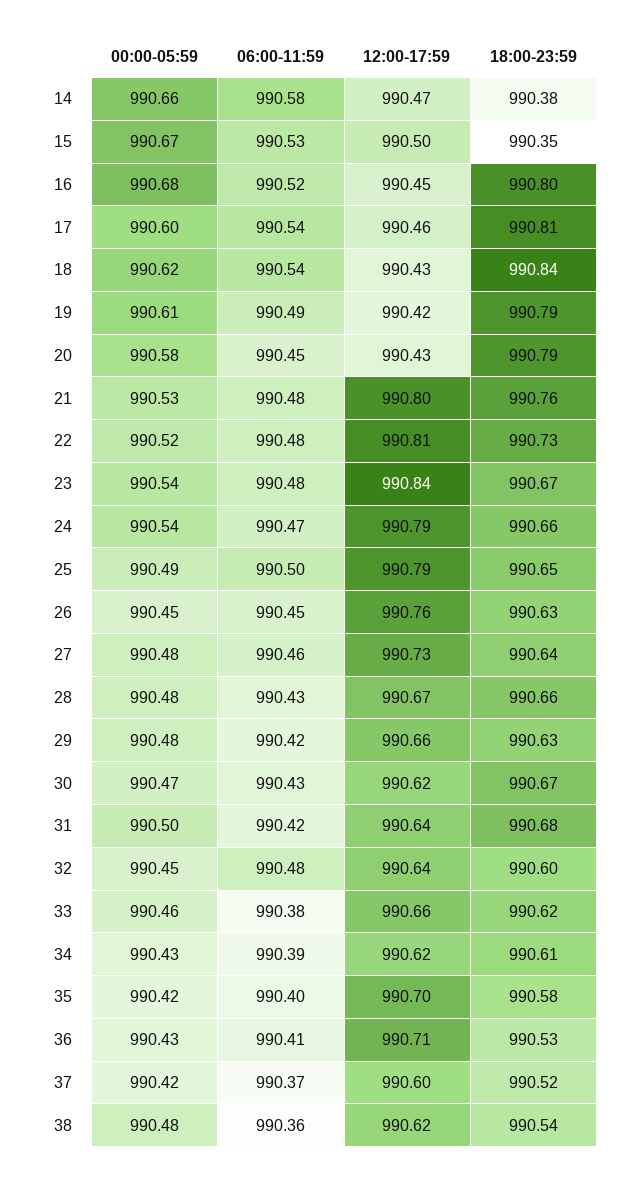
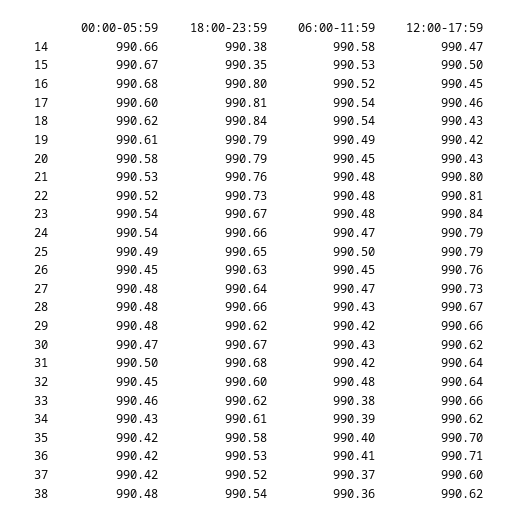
06:00-11:59, 27: 990.46 -> 990.47
18:00-23:59, 29: 990.63 -> 990.62
00:00-05:59, 36: 990.43 -> 990.42

